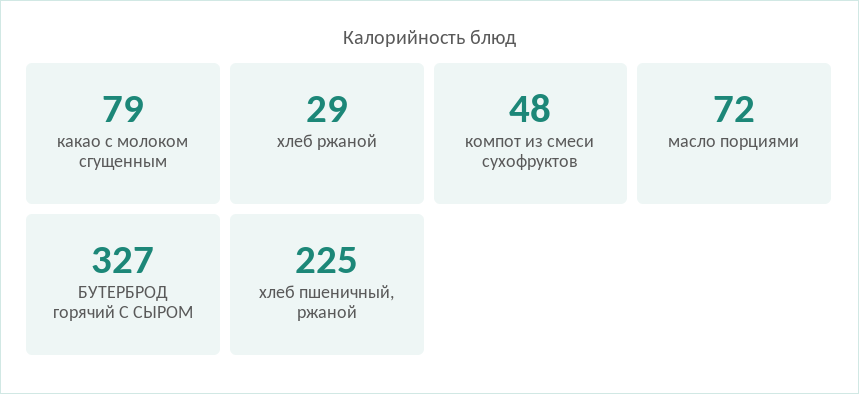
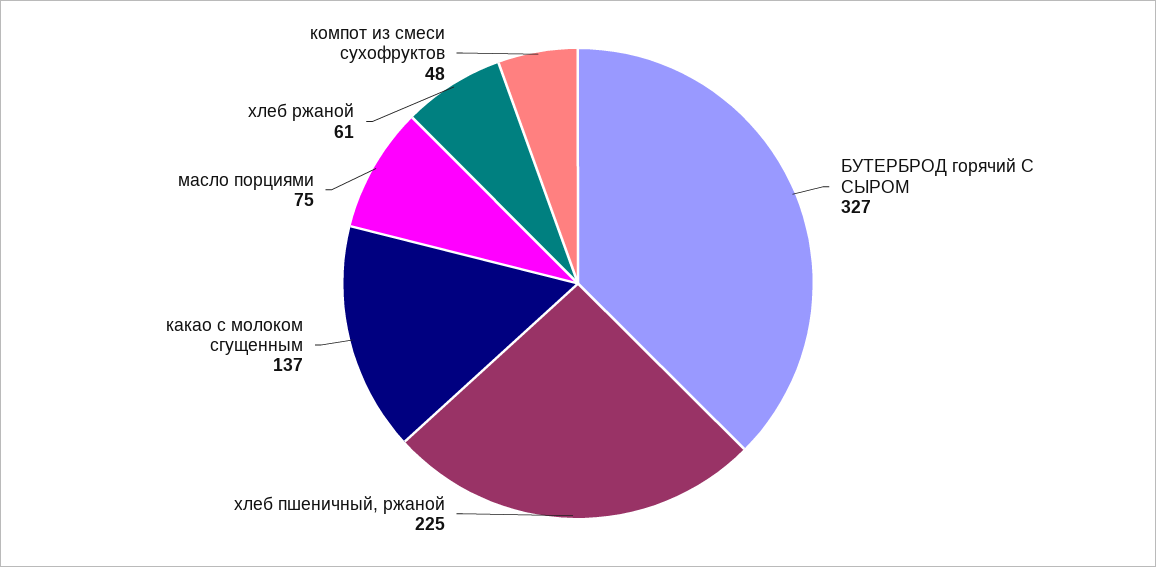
какао с молоком сгущенным: 79 -> 137
хлеб ржаной: 29 -> 61
масло порциями: 72 -> 75

